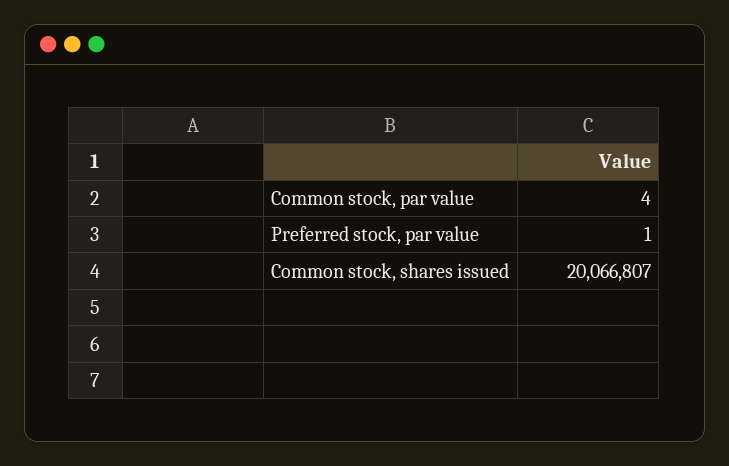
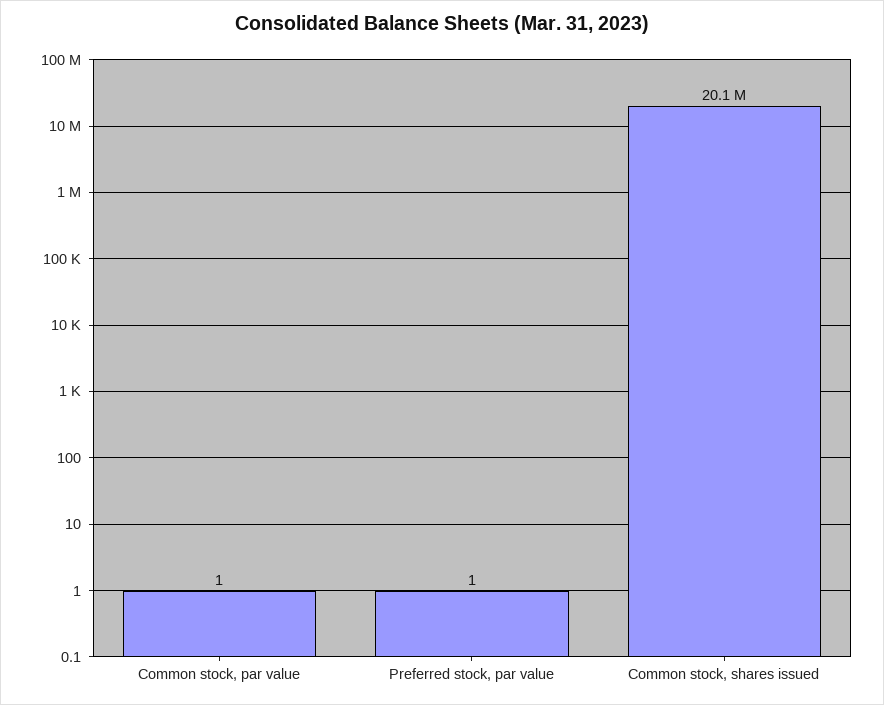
Common stock, par value: 4 -> 1

